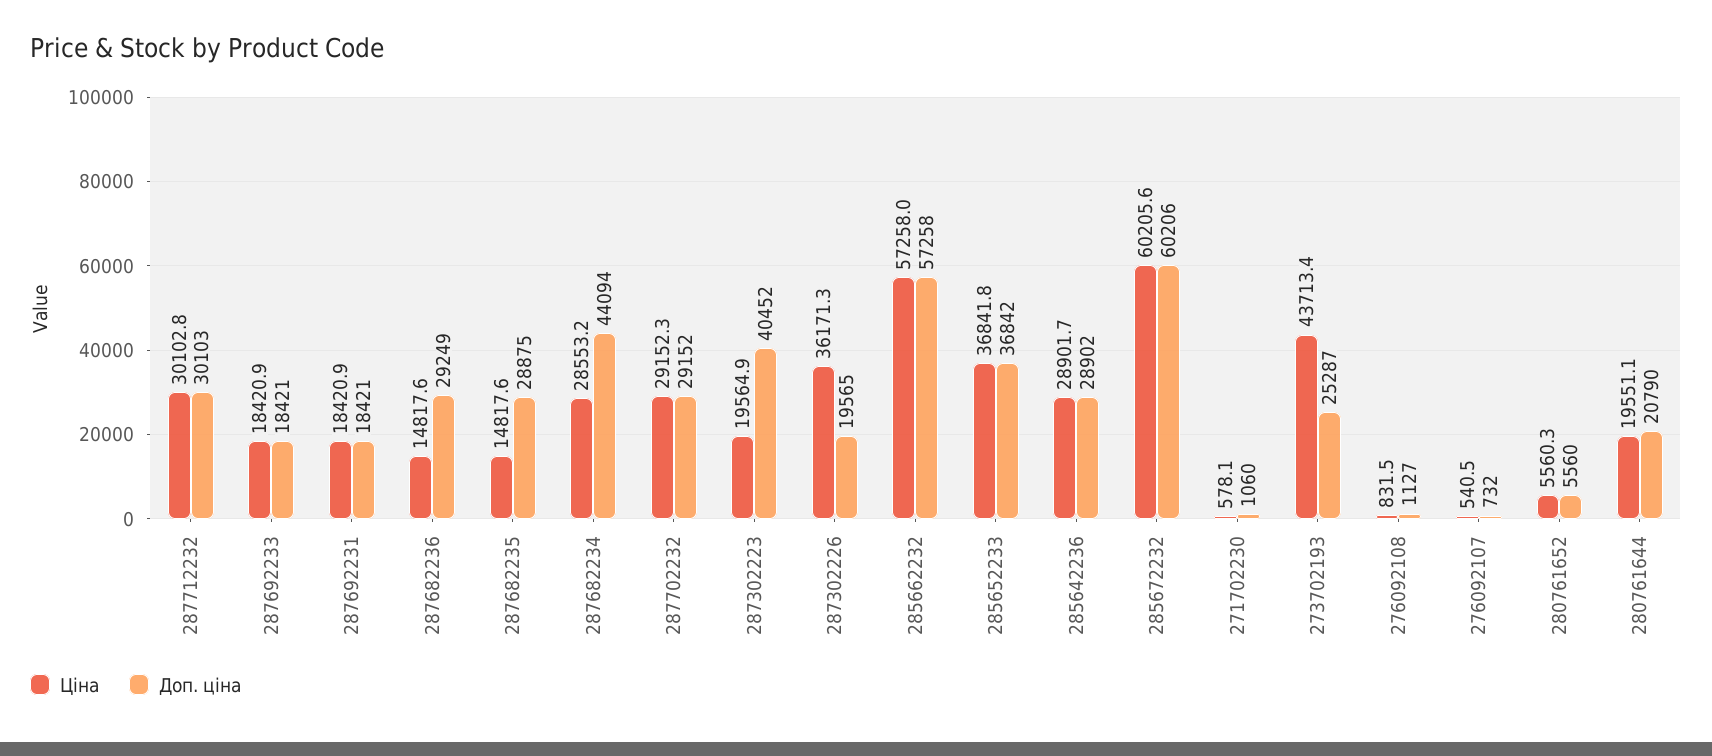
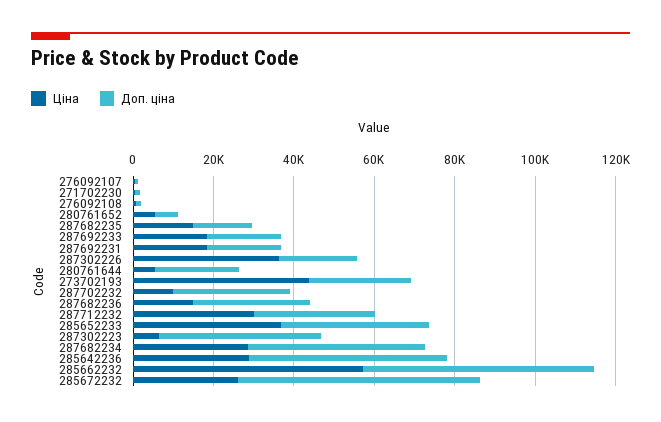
Доп. ціна, 287682235: 28875 -> 15000
Ціна, 287702232: 29152.3 -> 10000
Ціна, 287302223: 19564.9 -> 5000
Доп. ціна, 285642236: 28902 -> 50000
Ціна, 285672232: 60205.6 -> 25000
Ціна, 280761644: 19551.1 -> 5000

